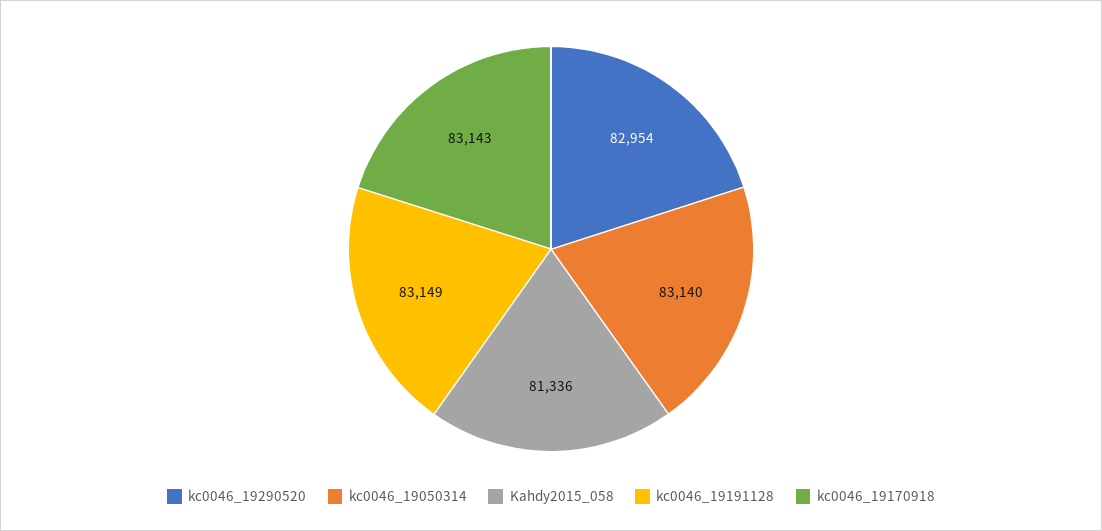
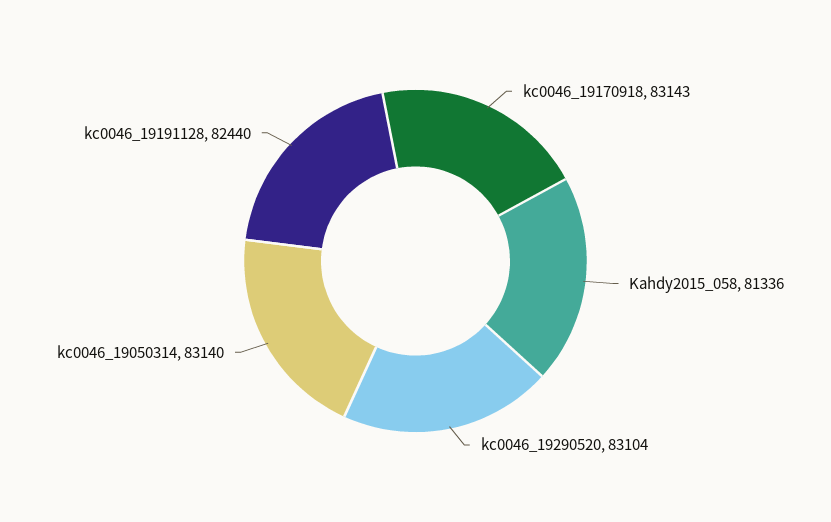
kc0046_19290520: 82954 -> 83104
kc0046_19191128: 83149 -> 82440

